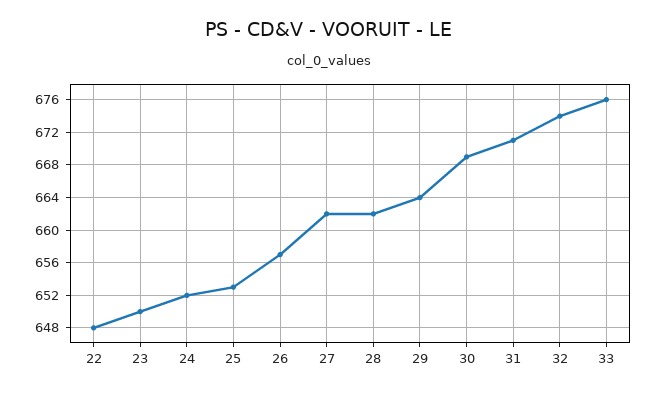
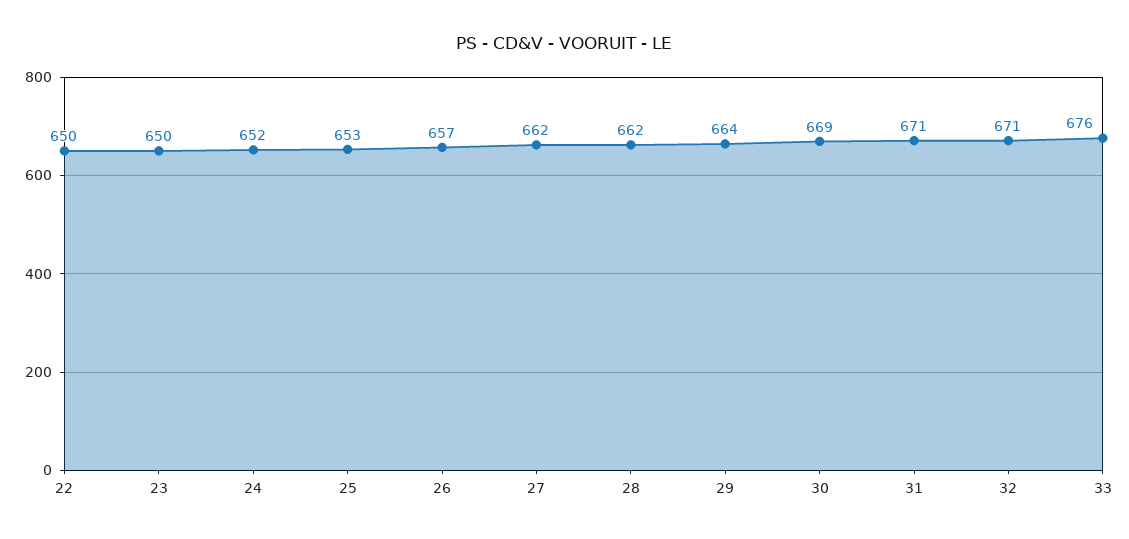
22: 648 -> 650
32: 674 -> 671

